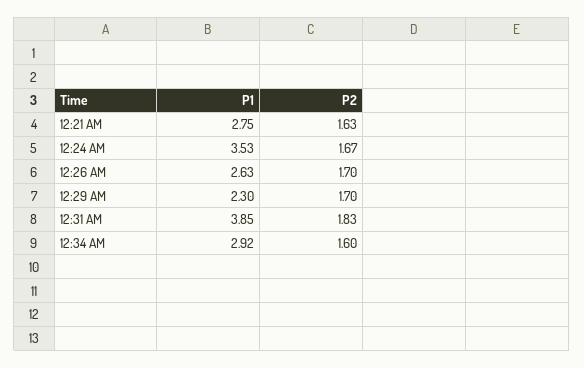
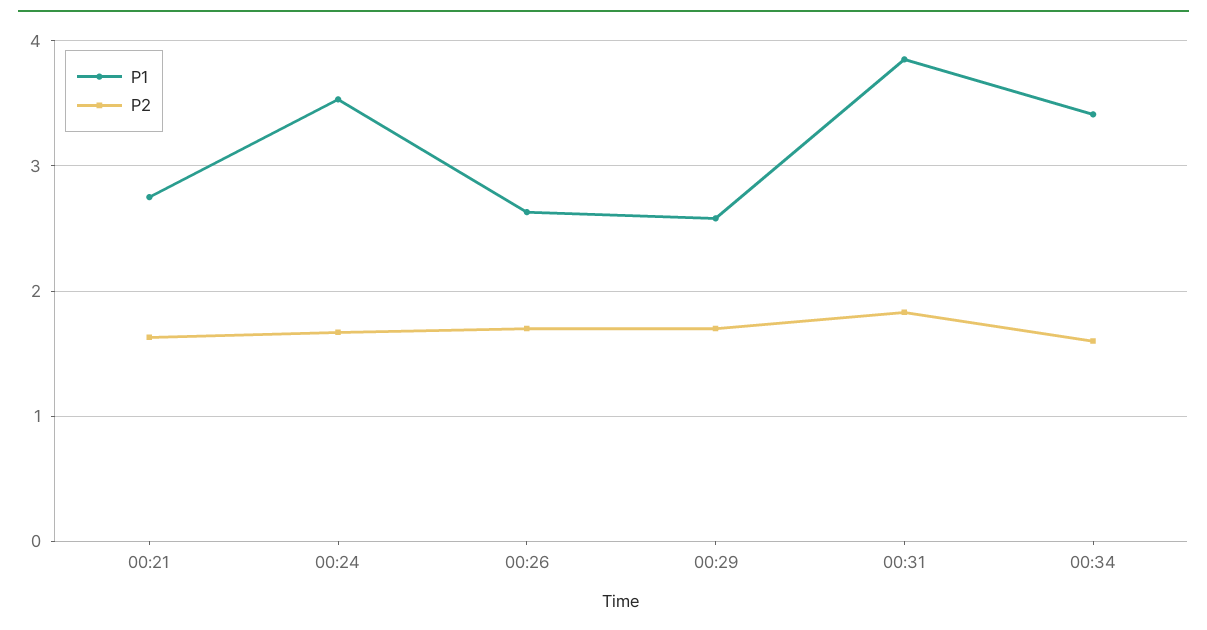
P1, 12:29 AM: 2.3 -> 2.6
P1, 12:34 AM: 2.92 -> 3.4

